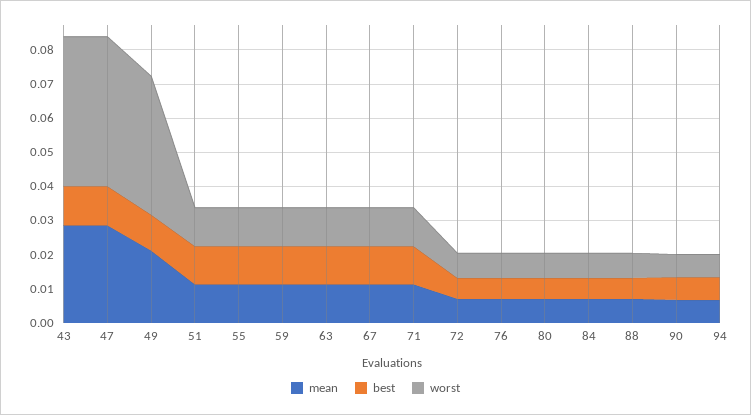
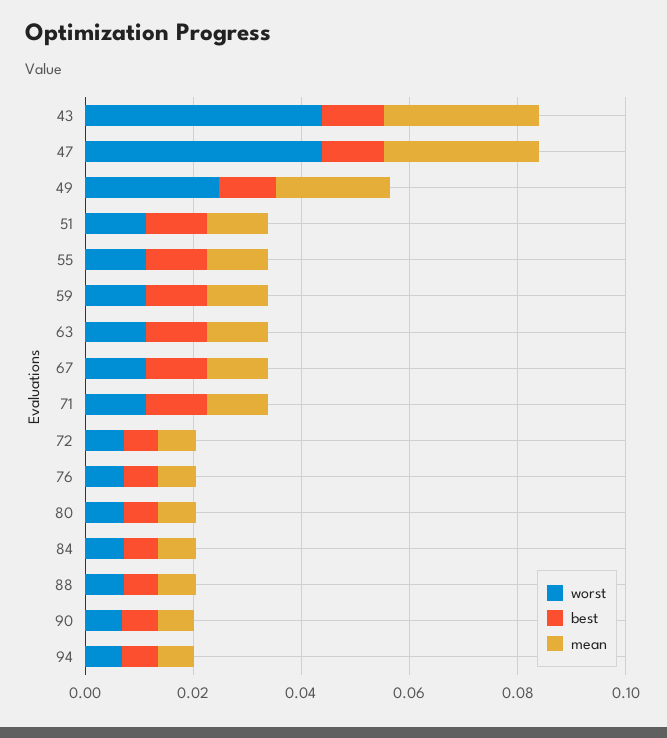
worst, 49: 0.04 -> 0.025

